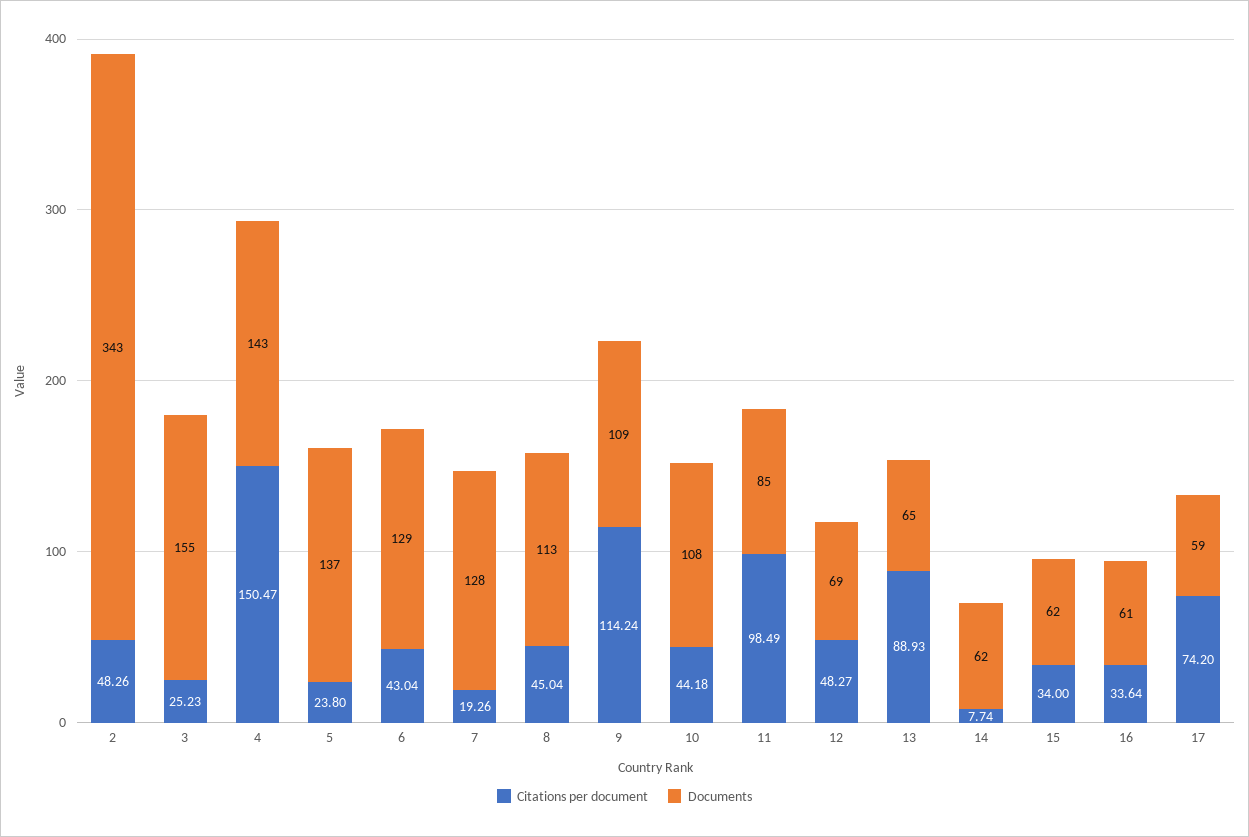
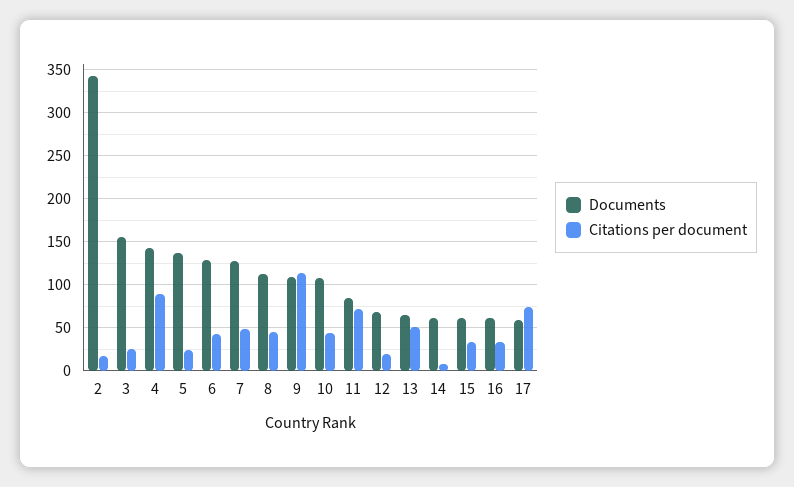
Citations per document, 2: 48.26 -> 20
Citations per document, 4: 150.47 -> 90
Citations per document, 7: 19.26 -> 50
Citations per document, 11: 98.49 -> 70
Citations per document, 12: 48.27 -> 20
Citations per document, 13: 88.93 -> 50

